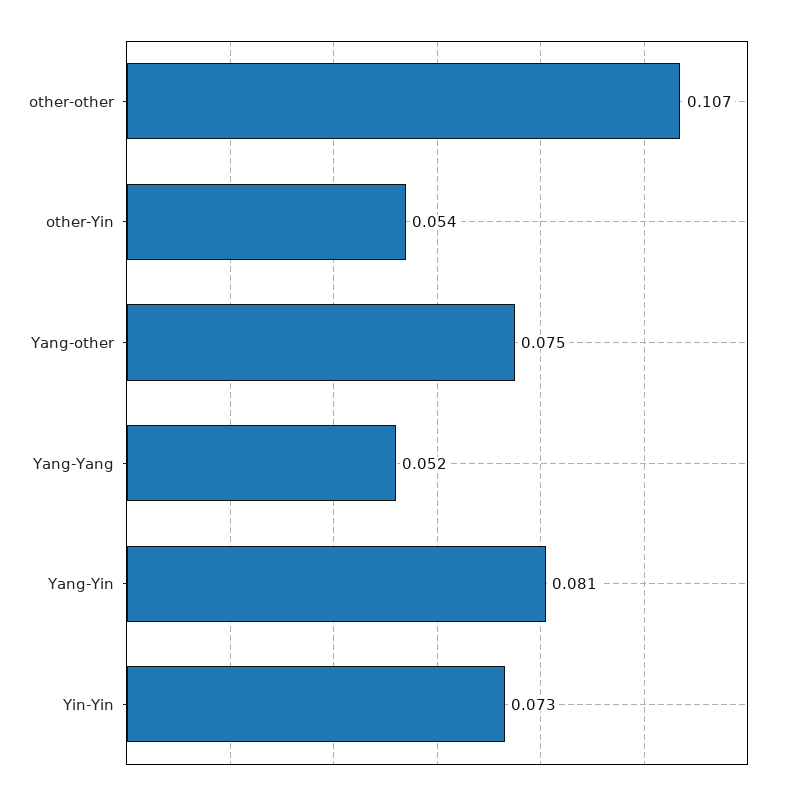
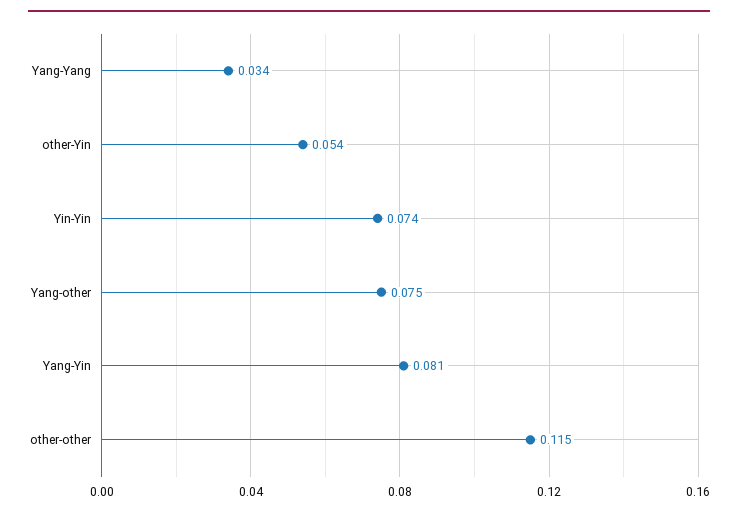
other-other: 0.107 -> 0.115
Yang-Yang: 0.052 -> 0.034
Yin-Yin: 0.073 -> 0.074

